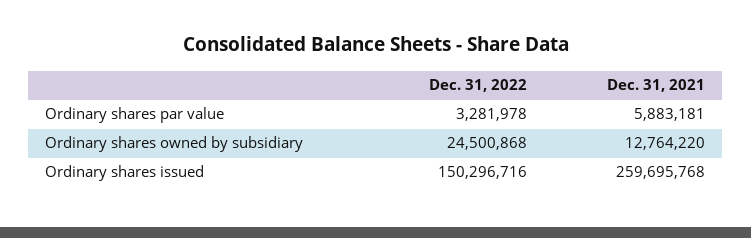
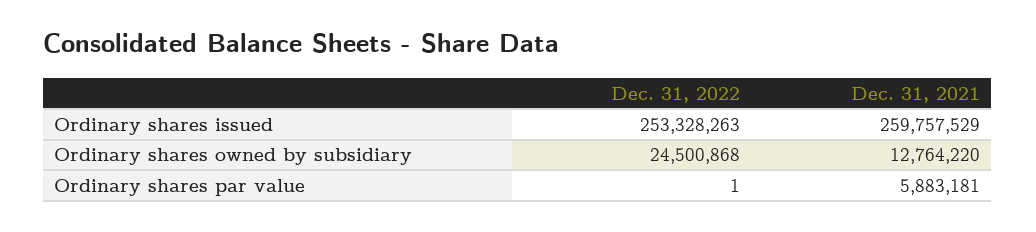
Dec. 31, 2022, Ordinary shares par value: 3281978 -> 1
Dec. 31, 2022, Ordinary shares issued: 150296716 -> 253328263
Dec. 31, 2021, Ordinary shares issued: 259695768 -> 259757529

